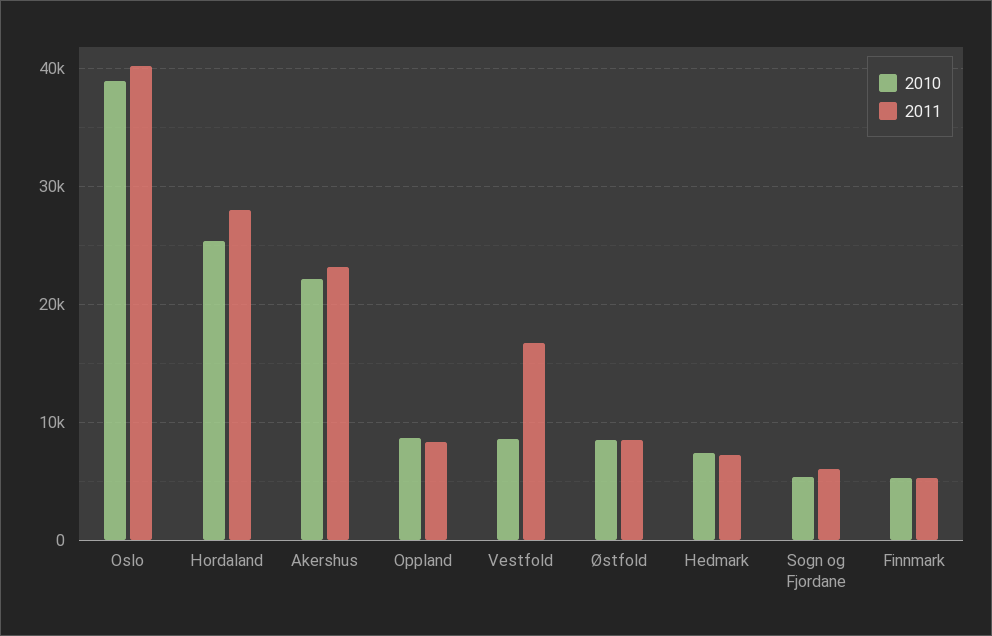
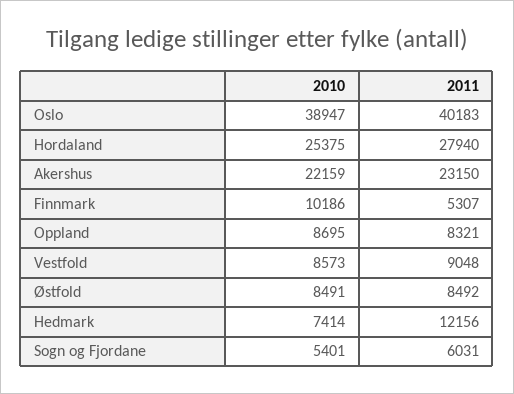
2011, Vestfold: 17000 -> 9048
2011, Hedmark: 7000 -> 12156
2010, Finnmark: 5000 -> 10186

